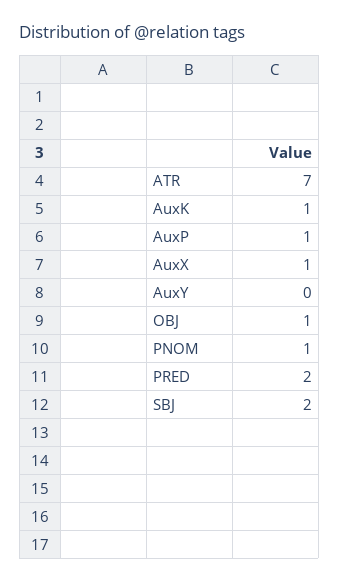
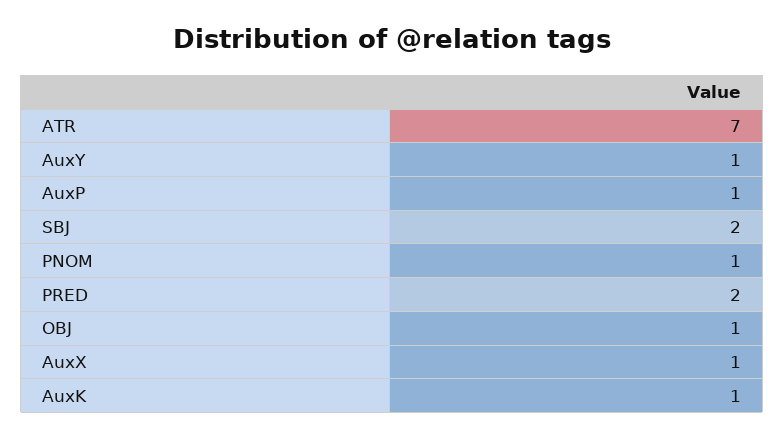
AuxY: 0 -> 1

